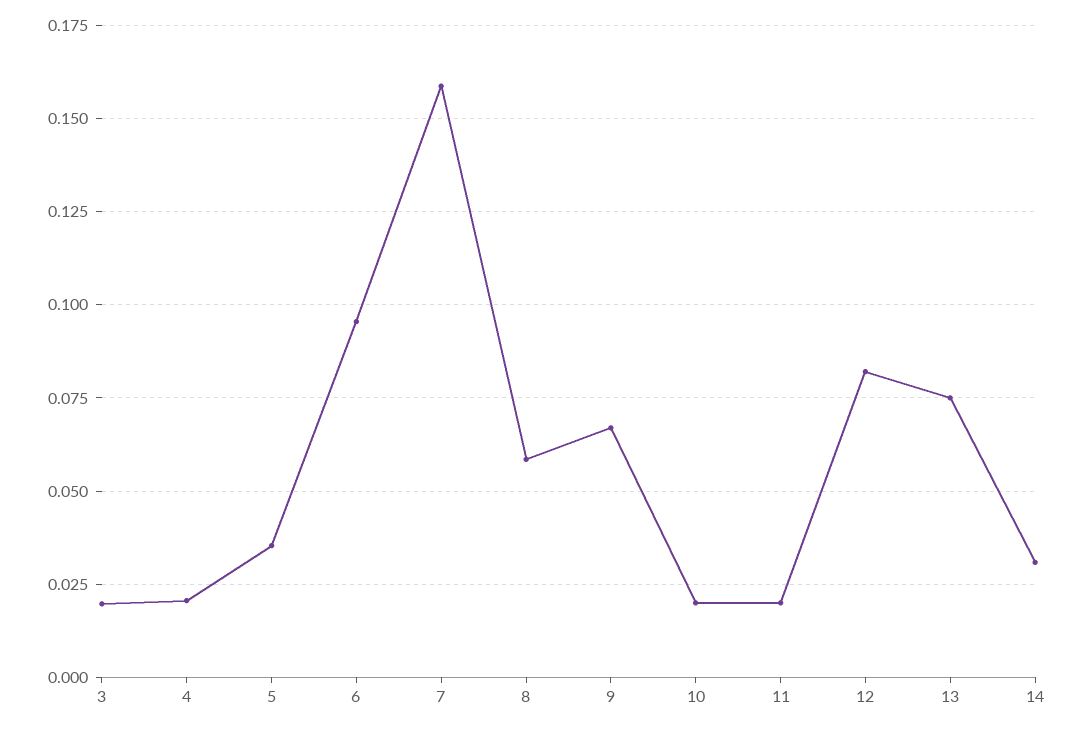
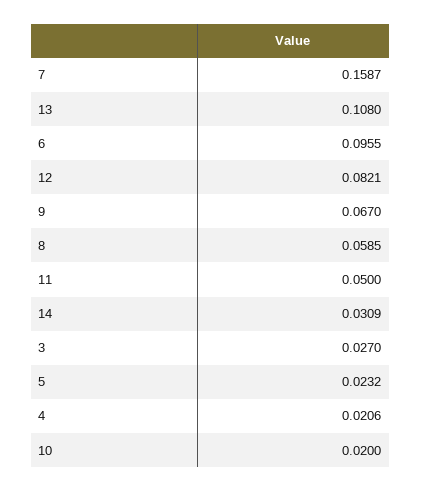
3: 0.02 -> 0.027
5: 0.035 -> 0.0232
11: 0.02 -> 0.05
13: 0.075 -> 0.108

